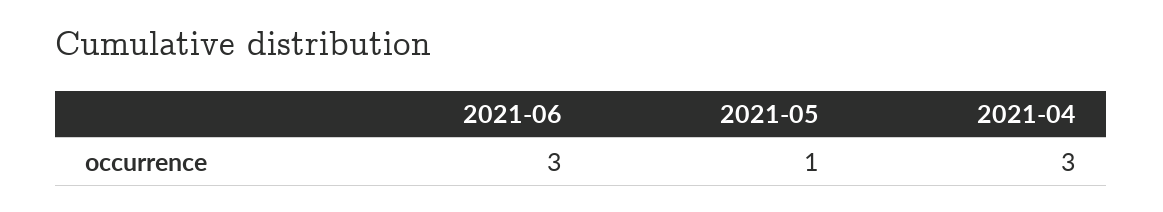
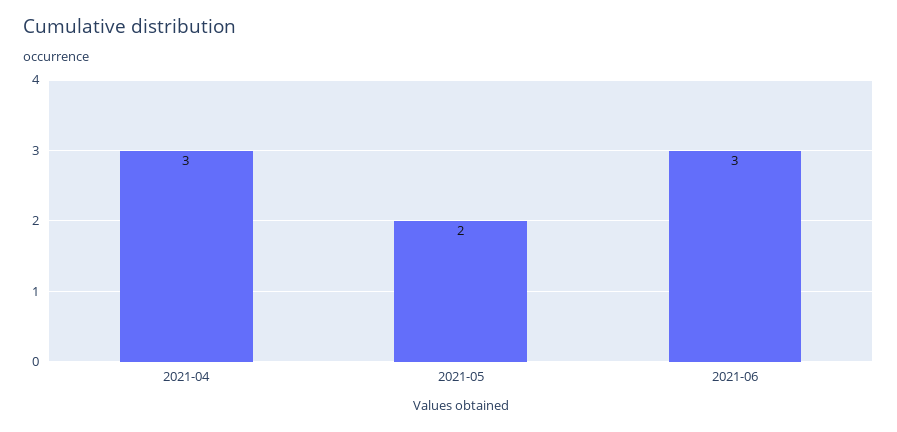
2021-05: 1 -> 2

